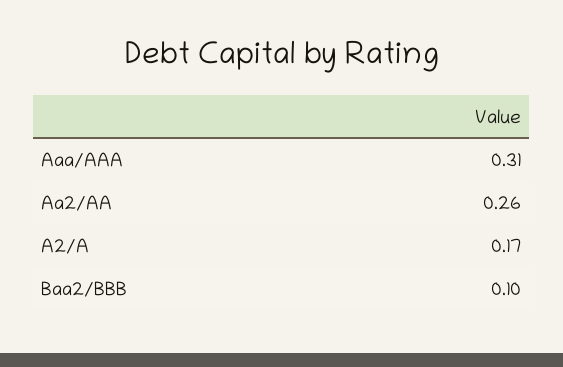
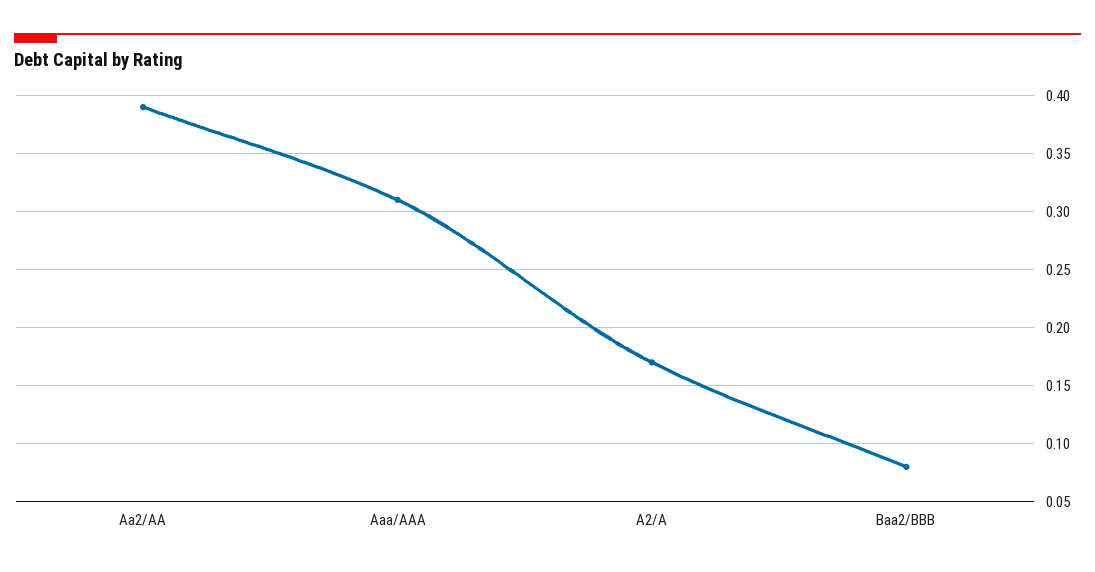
Aa2/AA: 0.26 -> 0.39
Baa2/BBB: 0.1 -> 0.08

